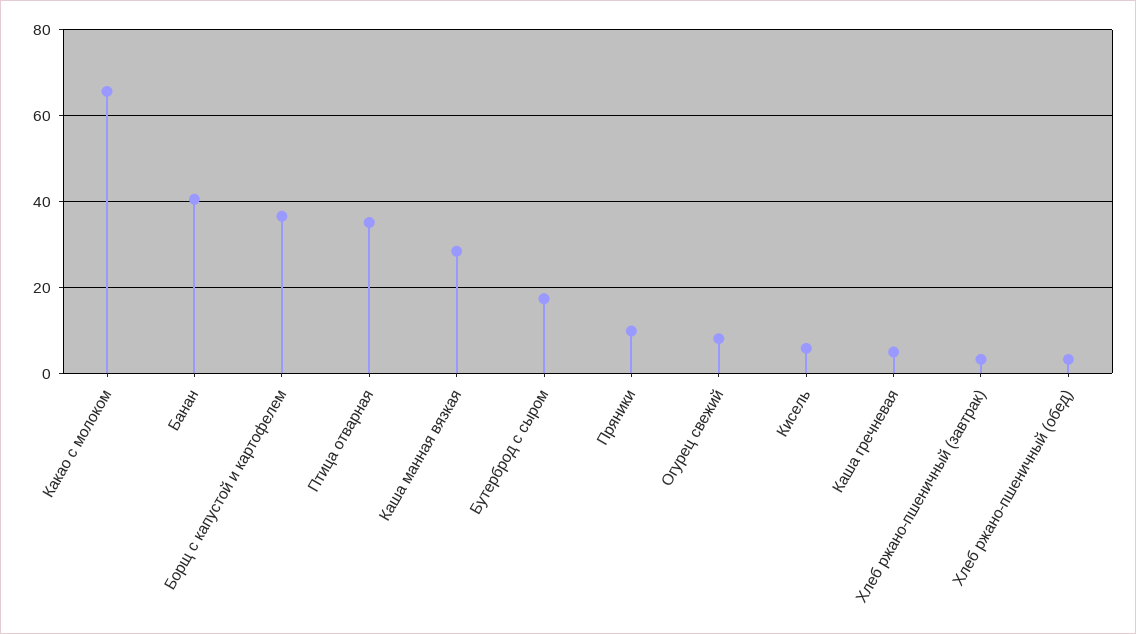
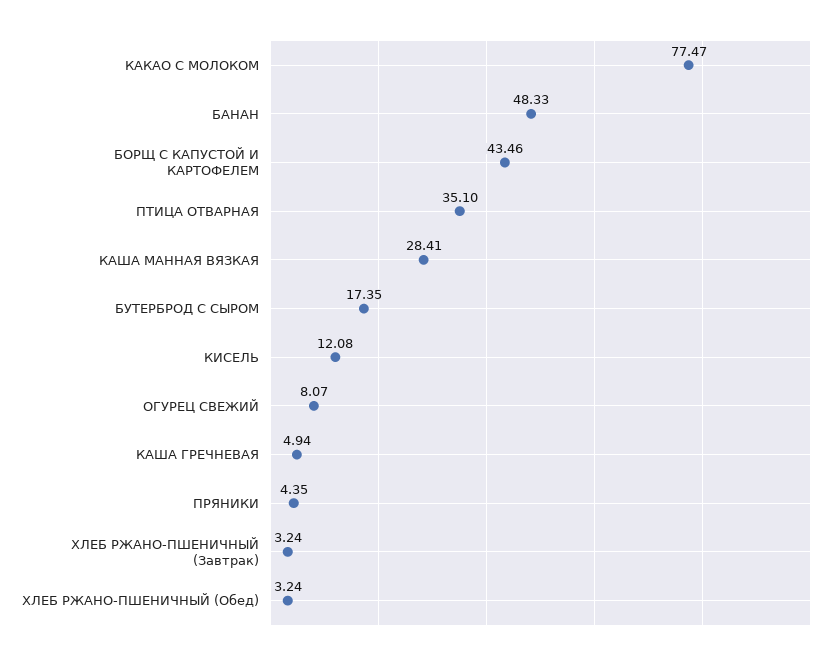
Какао с молоком: 66 -> 77.47
Банан: 40 -> 48.33
Борщ с капустой и картофелем: 36 -> 43.46
Пряники: 10 -> 4.35
Кисель: 6 -> 12.08

